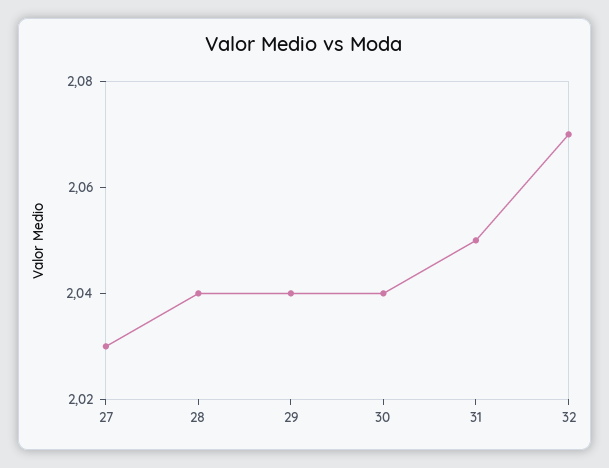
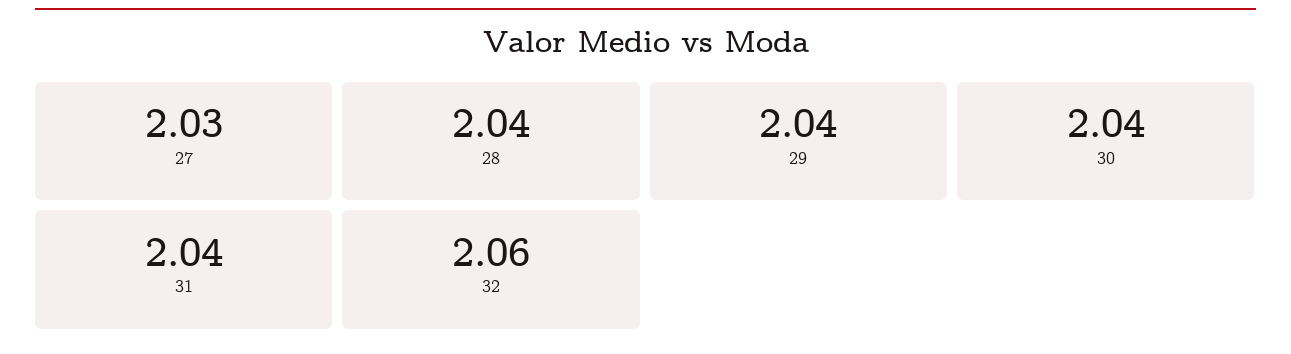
31: 2.05 -> 2.04
32: 2.07 -> 2.06

